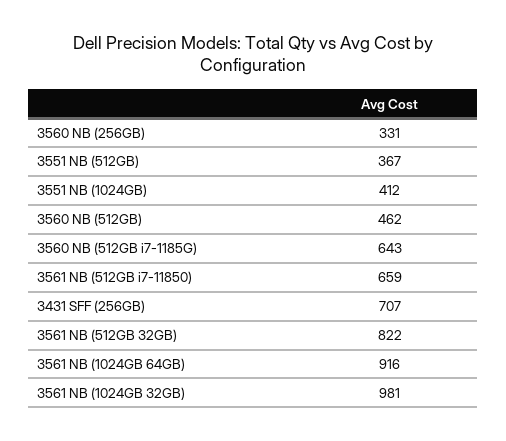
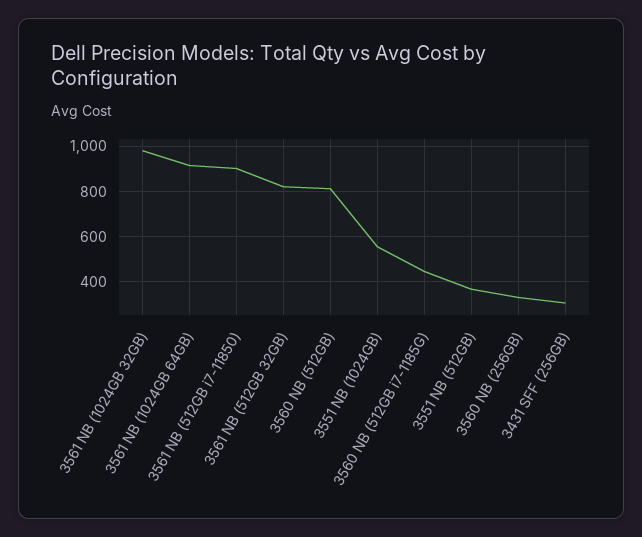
3551 NB (1024GB): 412 -> 550
3560 NB (512GB): 462 -> 800
3560 NB (512GB i7-1185G): 643 -> 450
3561 NB (512GB i7-11850): 659 -> 900
3431 SFF (256GB): 707 -> 300

